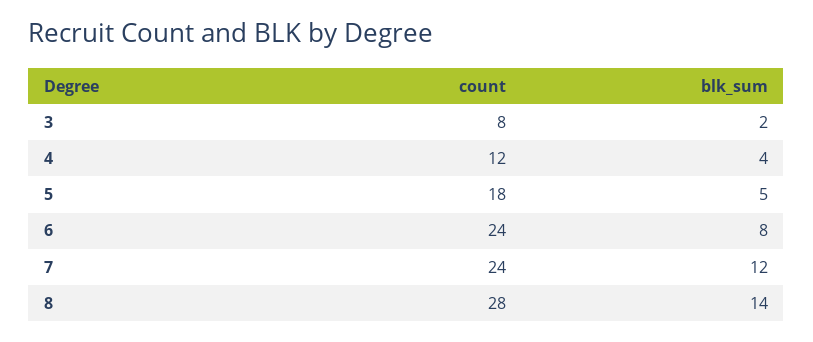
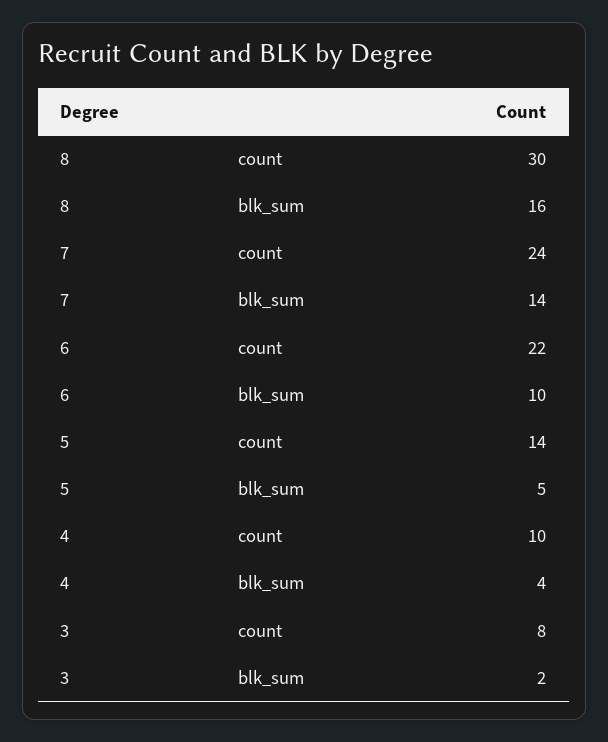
count, 4: 12 -> 10
count, 5: 18 -> 14
count, 6: 24 -> 22
blk_sum, 6: 8 -> 10
blk_sum, 7: 12 -> 14
count, 8: 28 -> 30
blk_sum, 8: 14 -> 16

